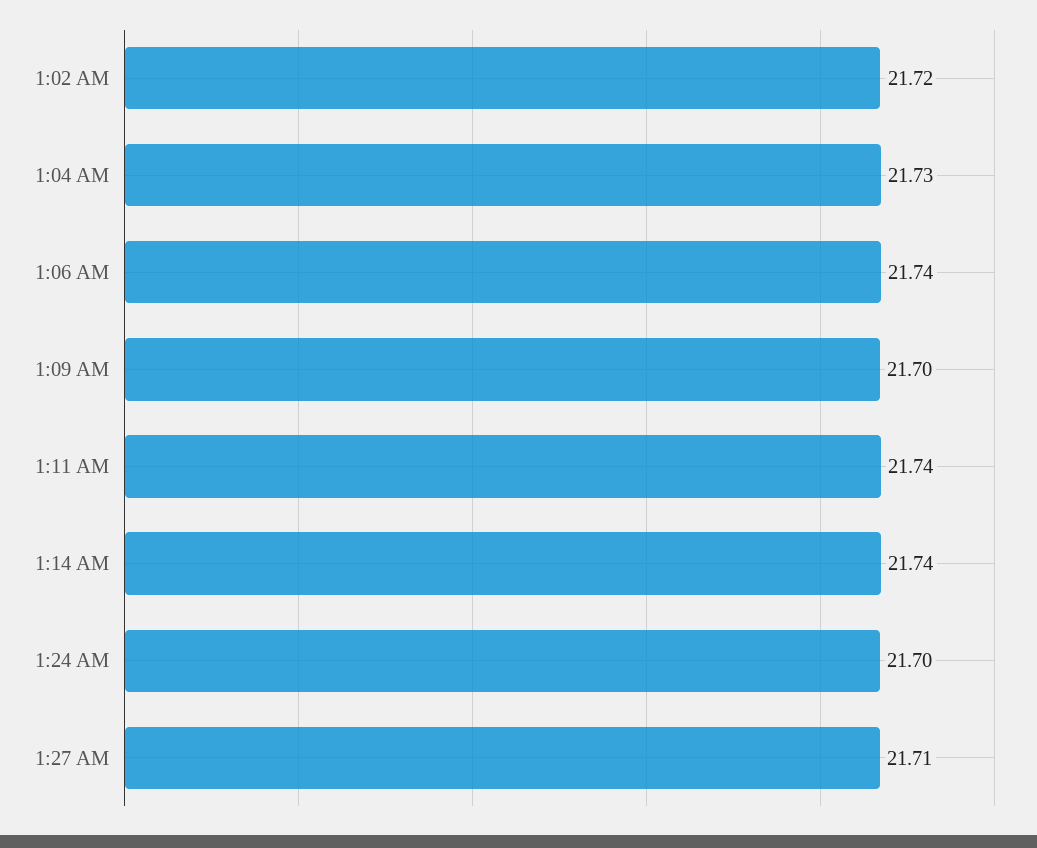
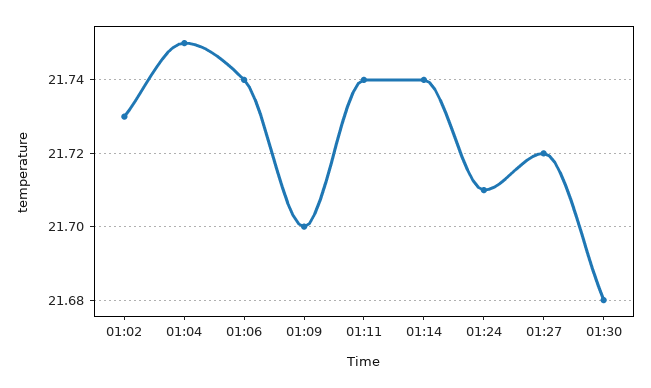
1:02 AM: 21.72 -> 21.73
1:04 AM: 21.73 -> 21.75
1:24 AM: 21.7 -> 21.71
1:27 AM: 21.71 -> 21.72
01:30: none -> 21.68

